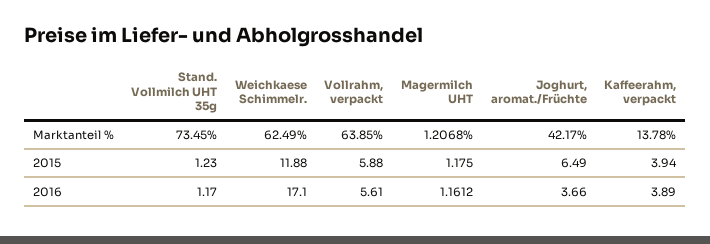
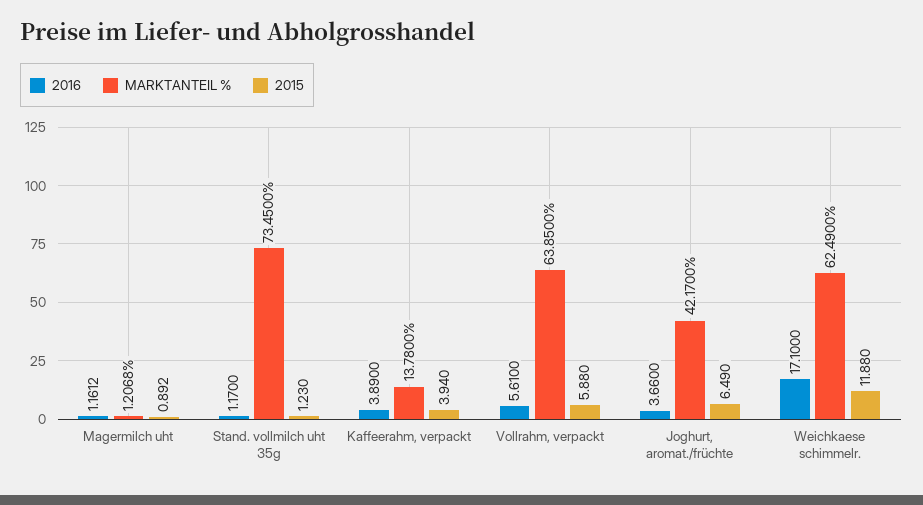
2015, Magermilch UHT: 1.175 -> 0.892

